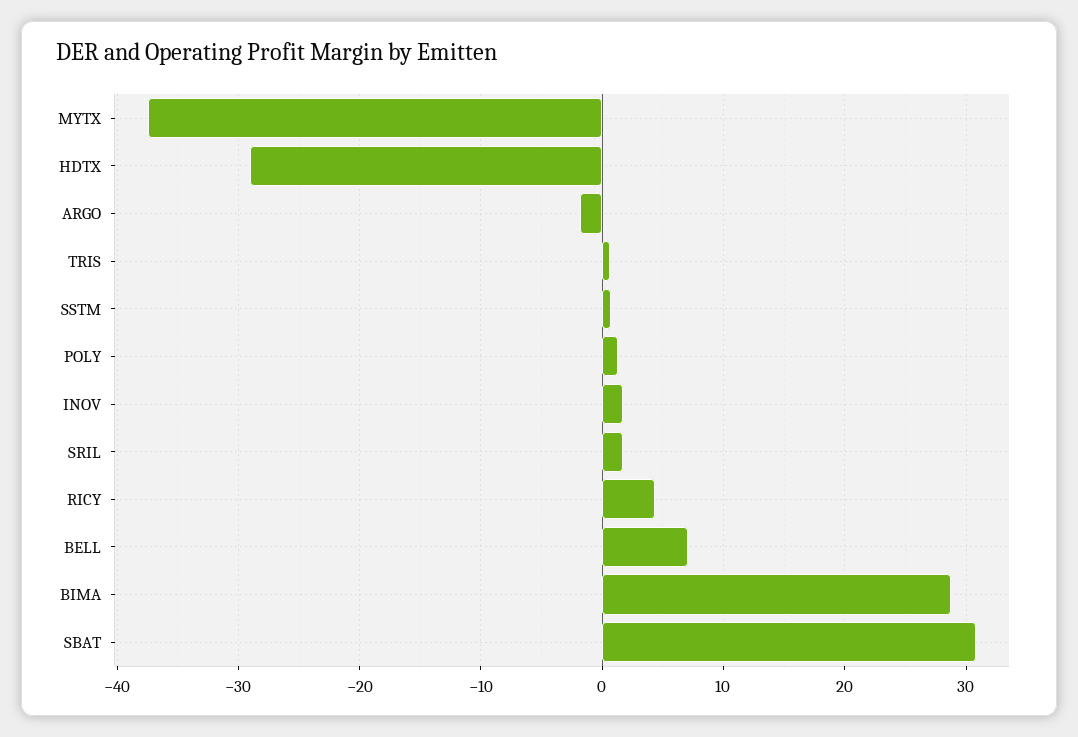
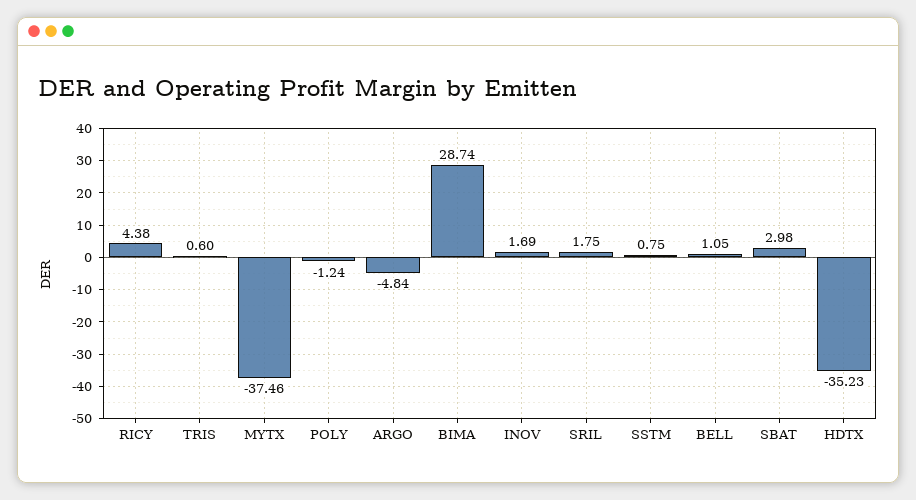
HDTX: -29 -> -35.23
ARGO: -2 -> -4.84
POLY: 1 -> -1.24
BELL: 7 -> 1.05
SBAT: 31 -> 2.98

